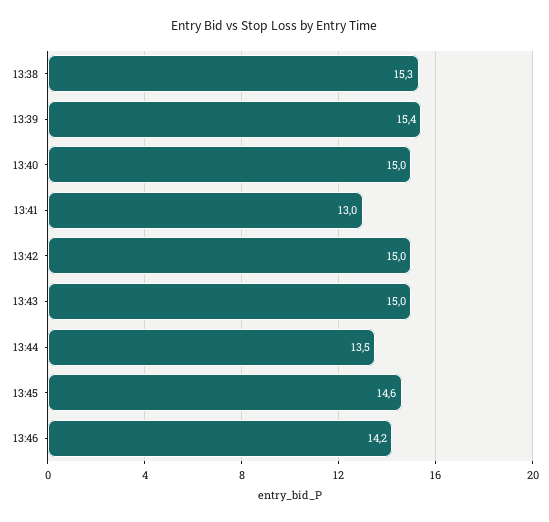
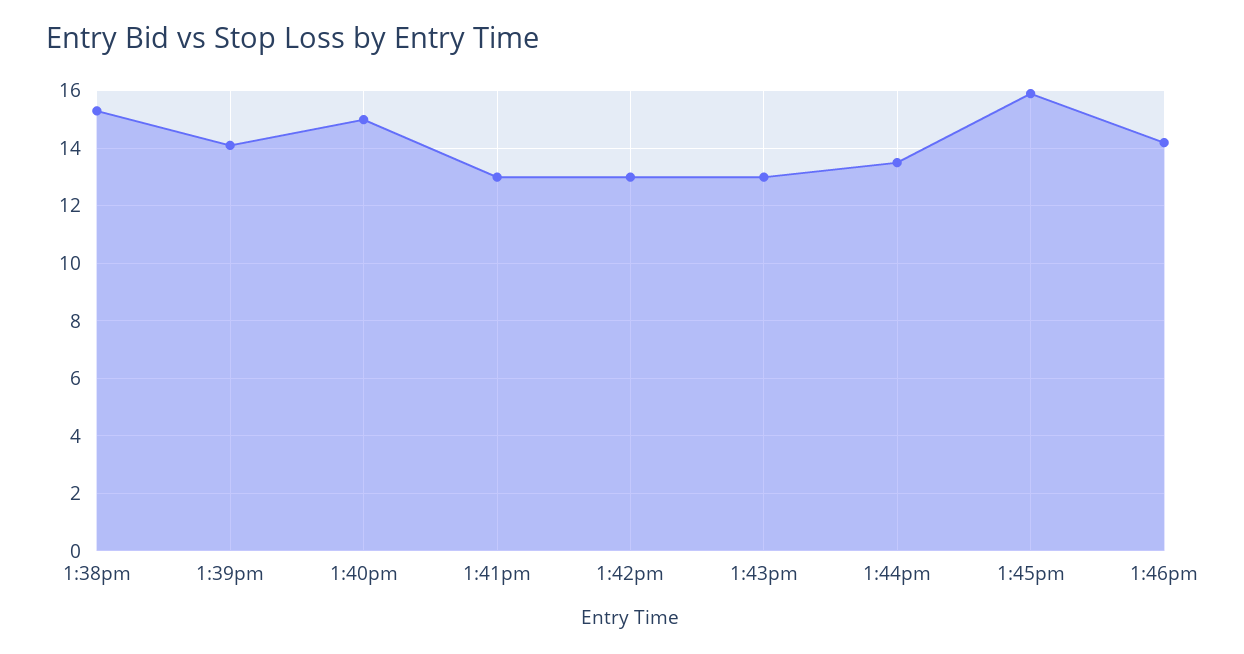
13:39: 15.4 -> 14
13:42: 15 -> 13
13:43: 15 -> 13
13:45: 14.6 -> 16

